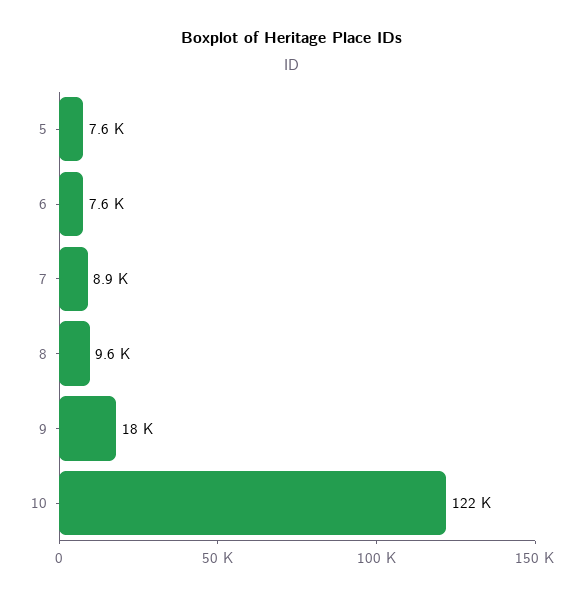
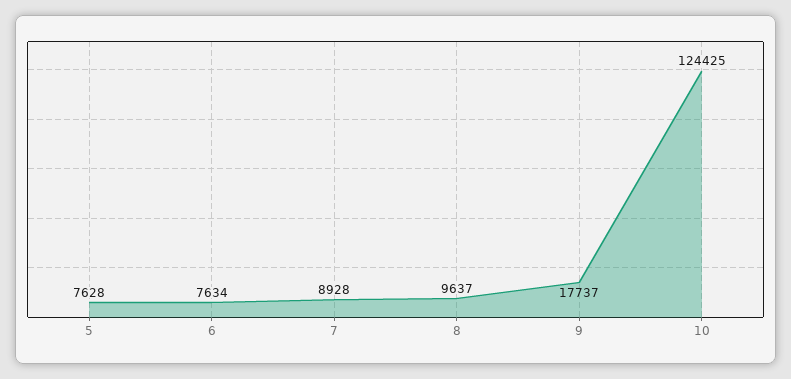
10: 122000 -> 124425

